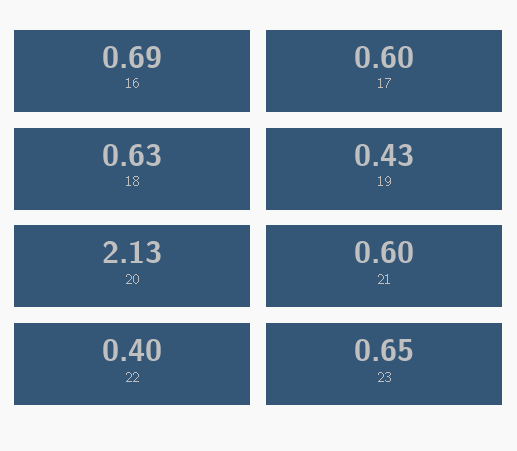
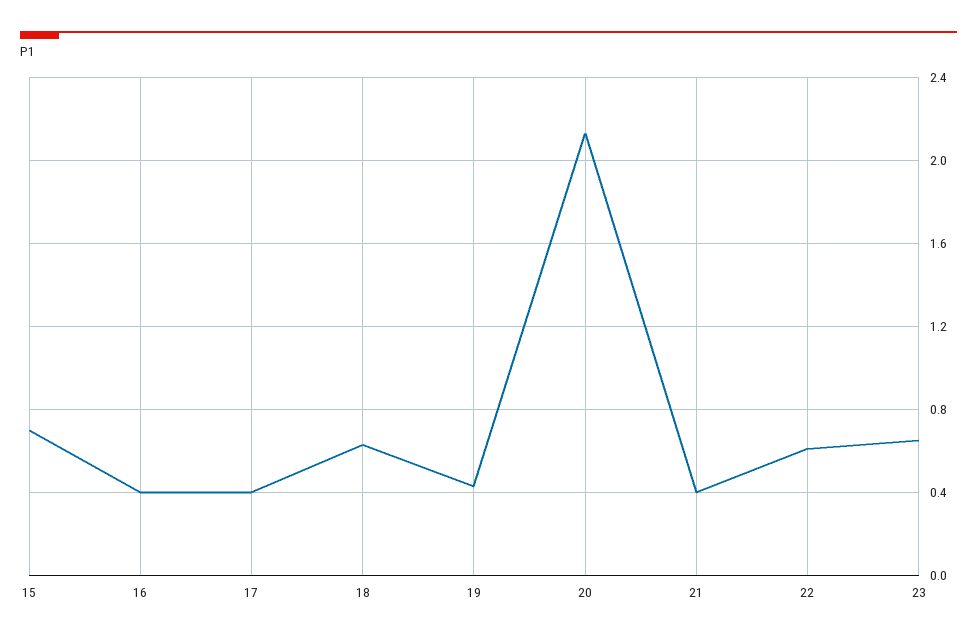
16: 0.69 -> 0.4
17: 0.6 -> 0.4
21: 0.6 -> 0.4
22: 0.4 -> 0.6
15: none -> 0.7

